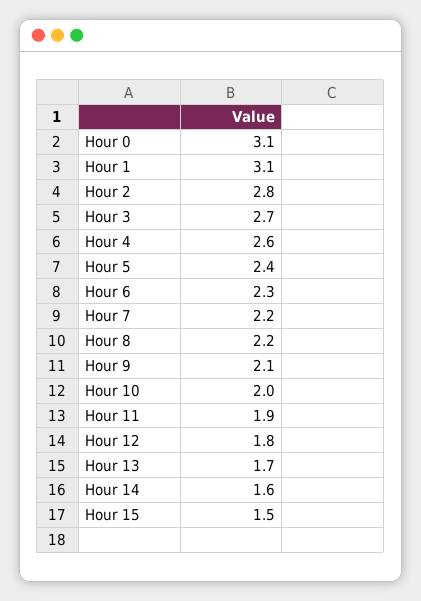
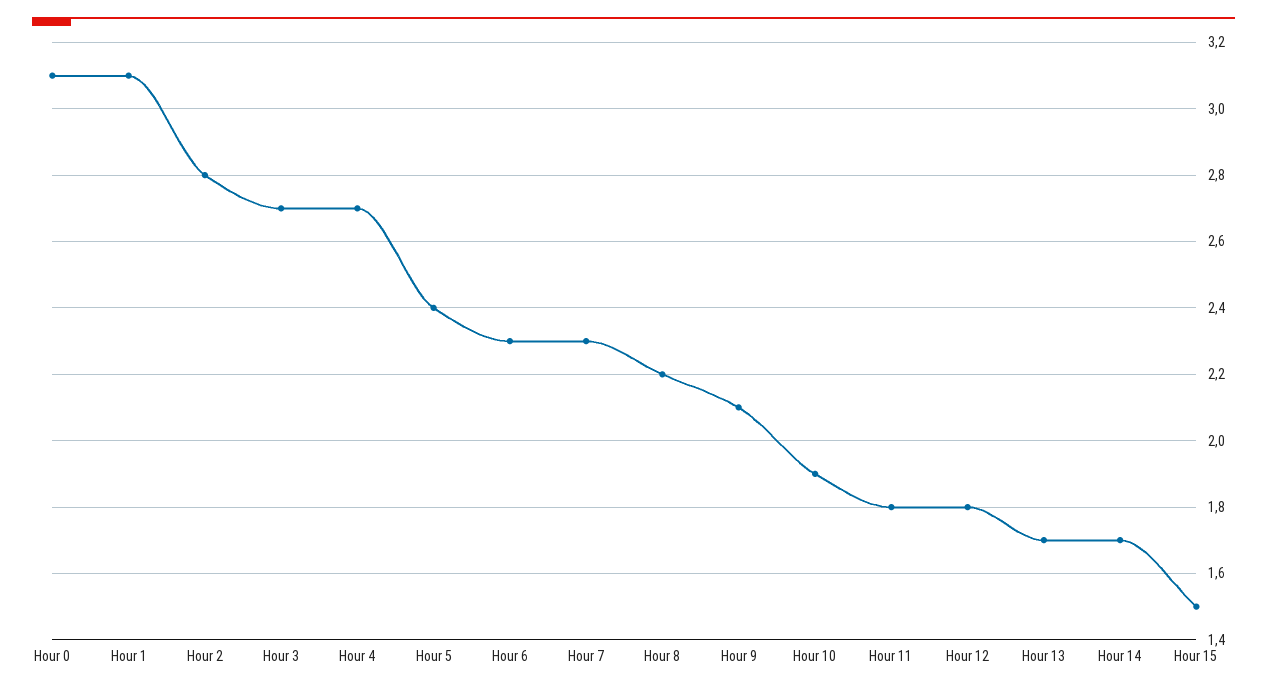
Hour 4: 2.6 -> 2.7
Hour 7: 2.2 -> 2.3
Hour 10: 2 -> 1.9
Hour 11: 1.9 -> 1.8
Hour 14: 1.6 -> 1.7

